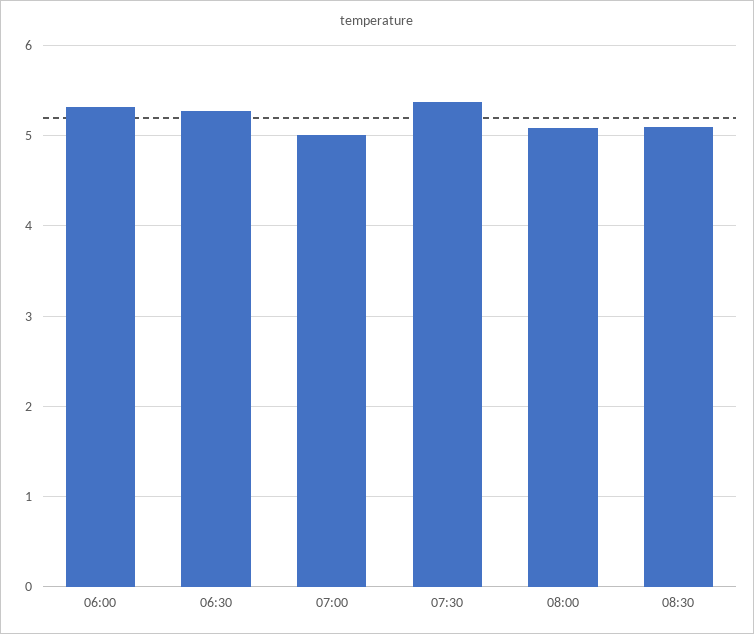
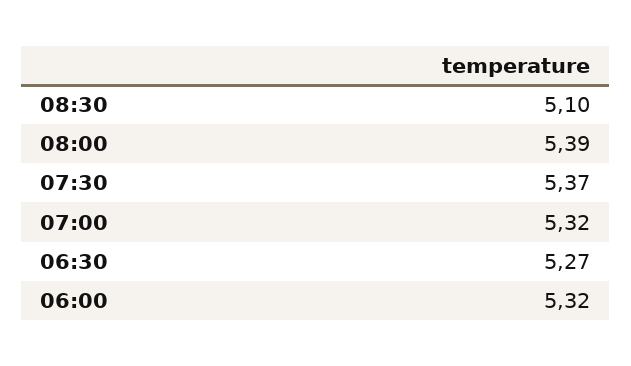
07:00: 5 -> 5.32
08:00: 5.1 -> 5.39

